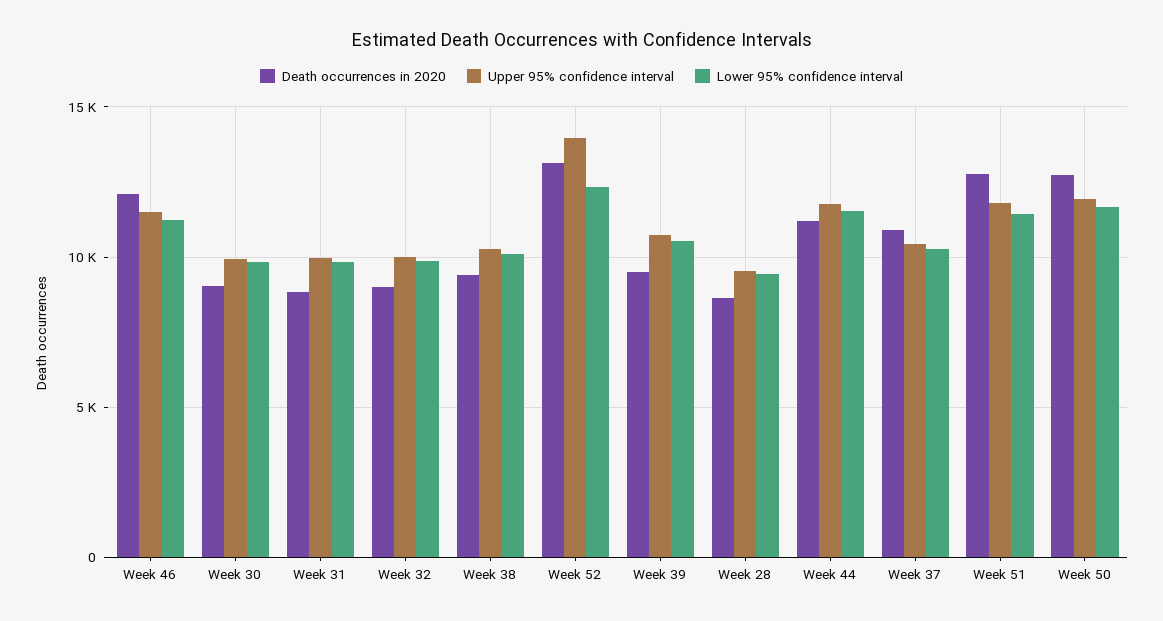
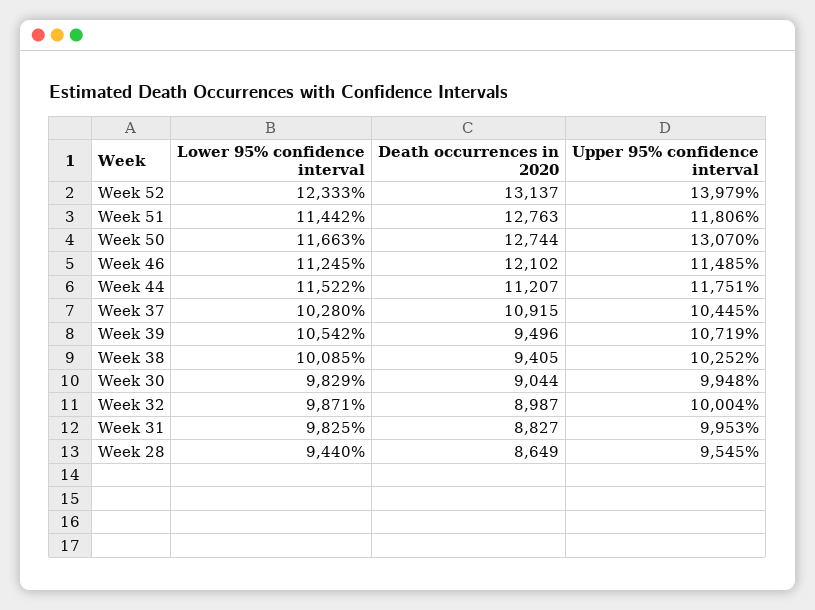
Upper 95% confidence interval, Week 50: 12000 -> 13070

